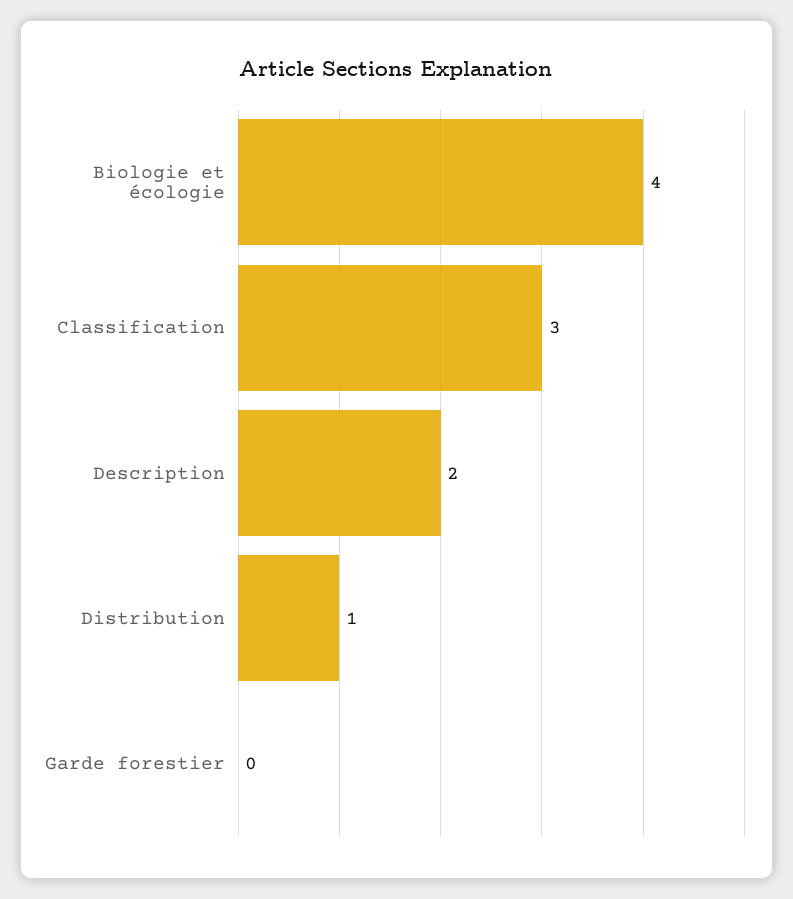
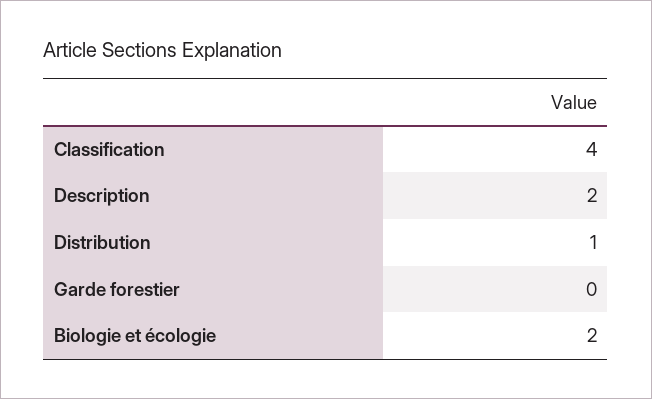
Biologie et écologie: 4 -> 2
Classification: 3 -> 4

